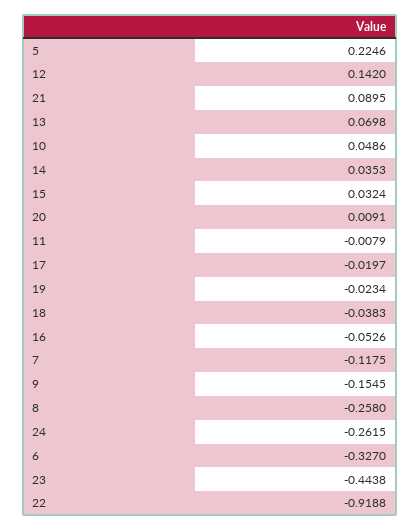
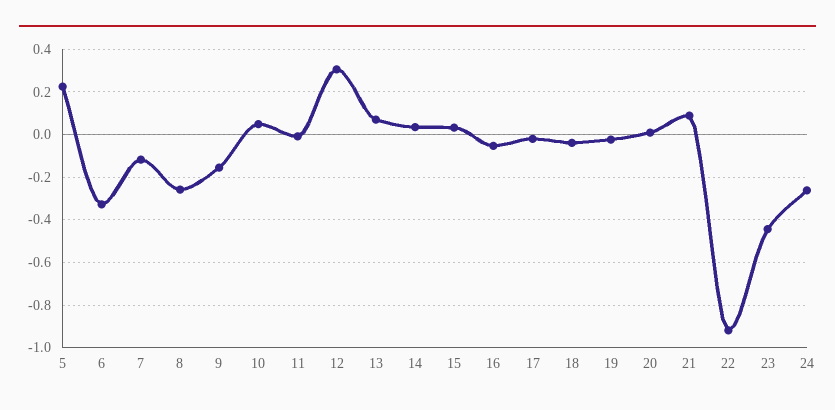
12: 0.142 -> 0.3

